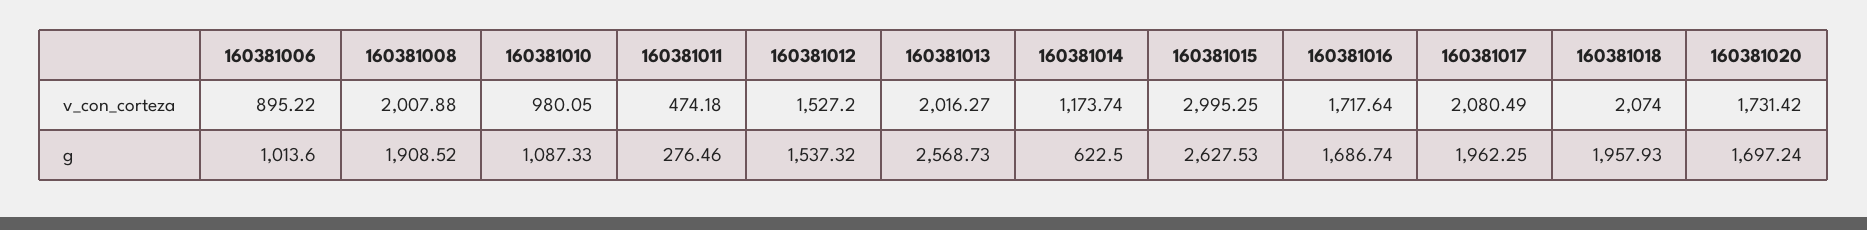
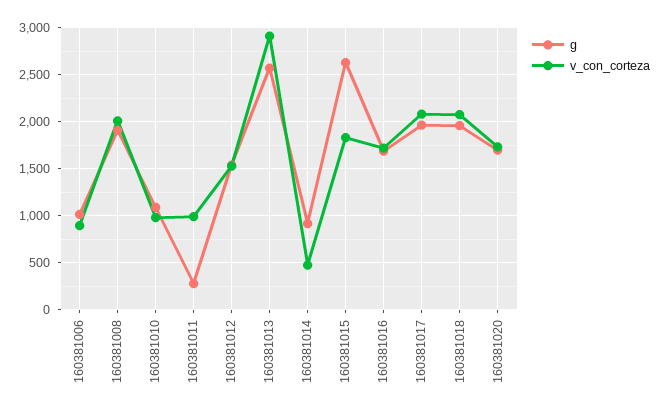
v_con_corteza, 160381011: 474.18 -> 1000
v_con_corteza, 160381013: 2016.27 -> 2900
v_con_corteza, 160381014: 1173.74 -> 500
v_con_corteza, 160381015: 2995.25 -> 1800
g, 160381014: 622.5 -> 900

